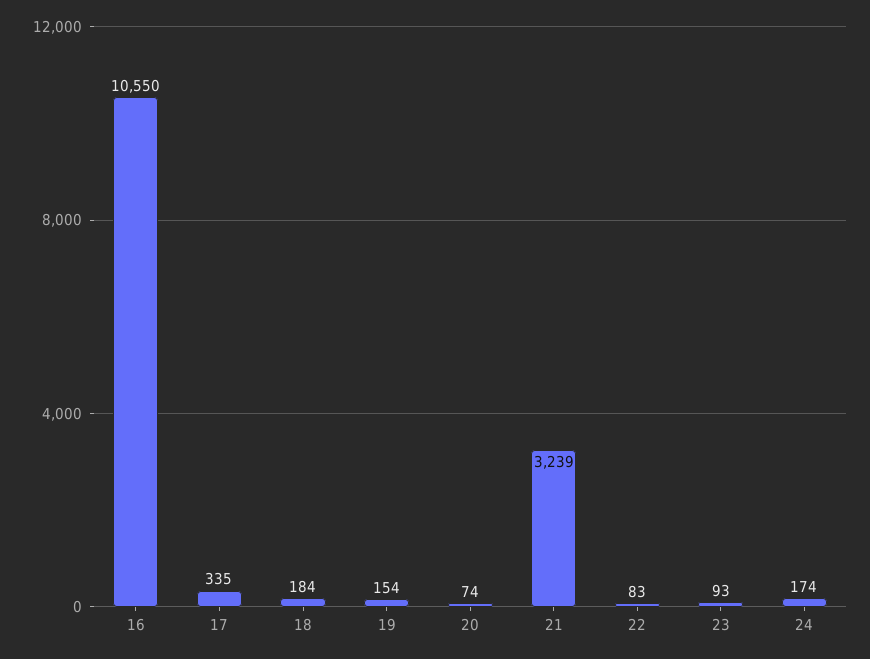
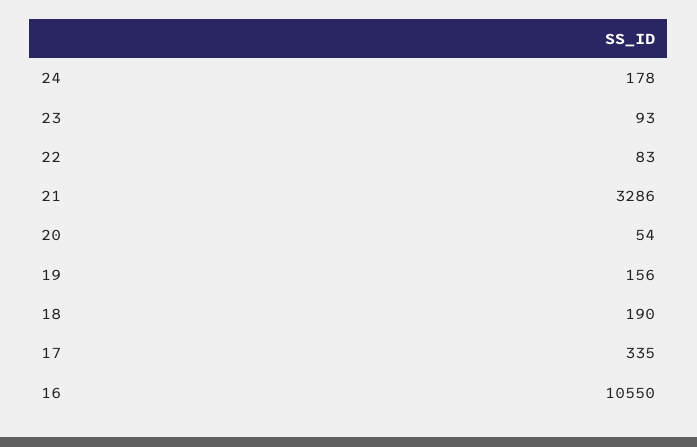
18: 184 -> 190
19: 154 -> 156
20: 74 -> 54
21: 3239 -> 3286
24: 174 -> 178

